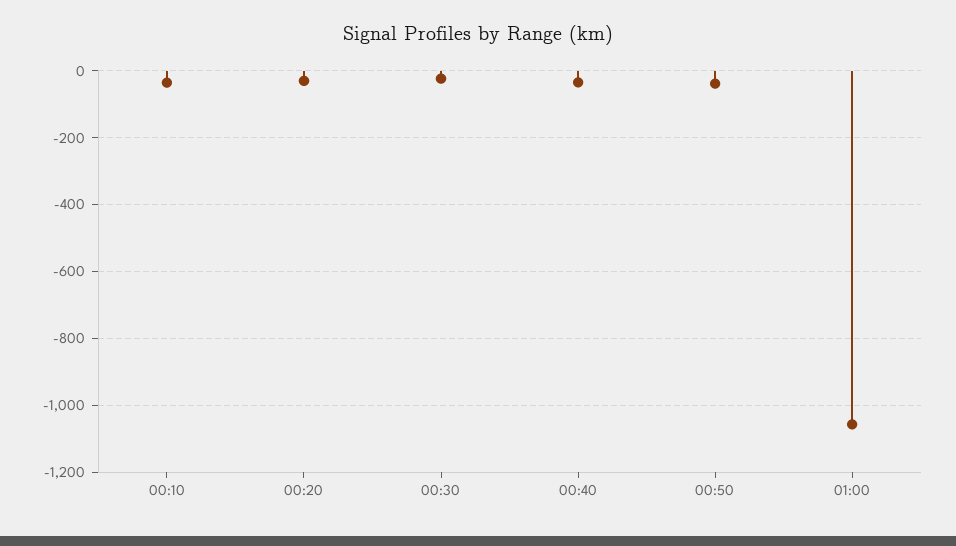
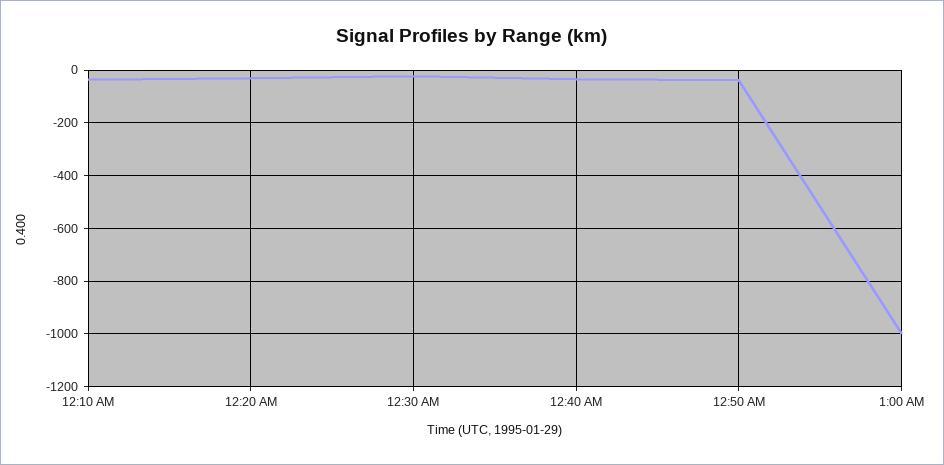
01:00: -1060 -> -1000

